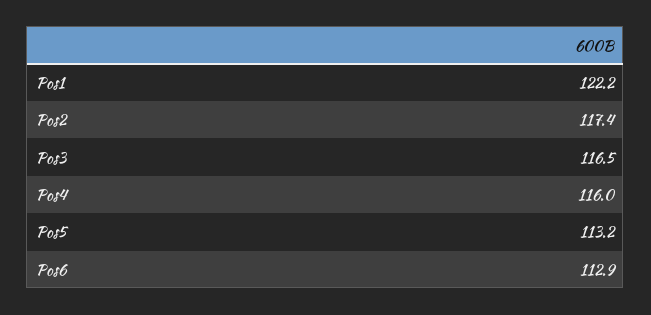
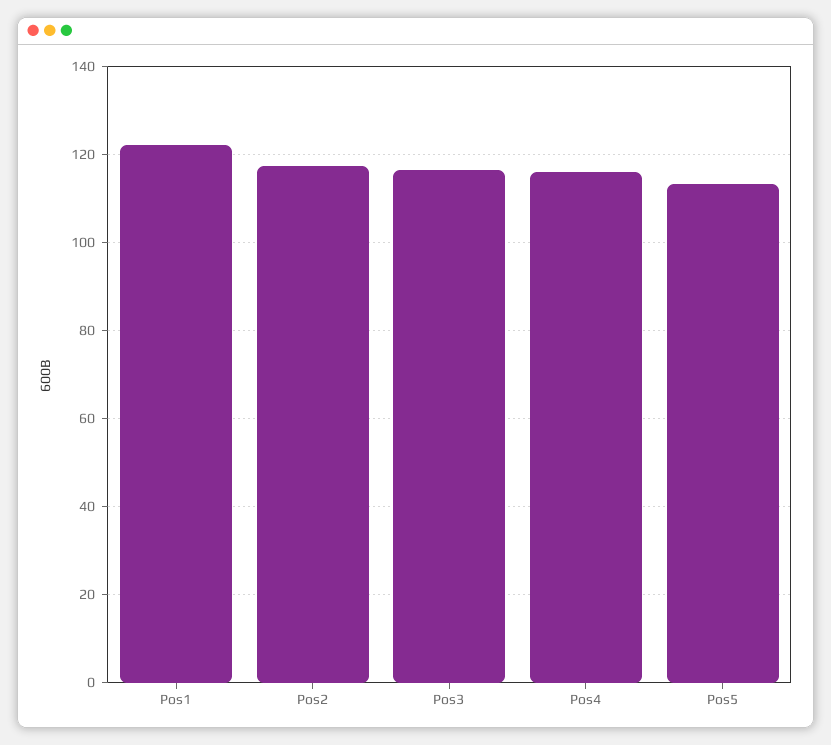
Pos6: 112.9 -> none

